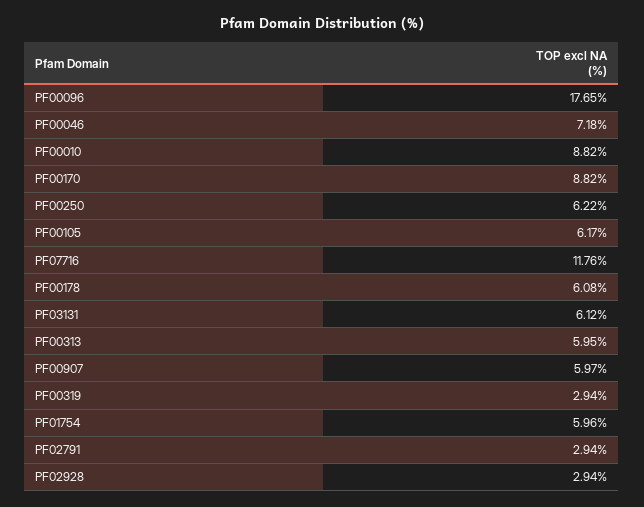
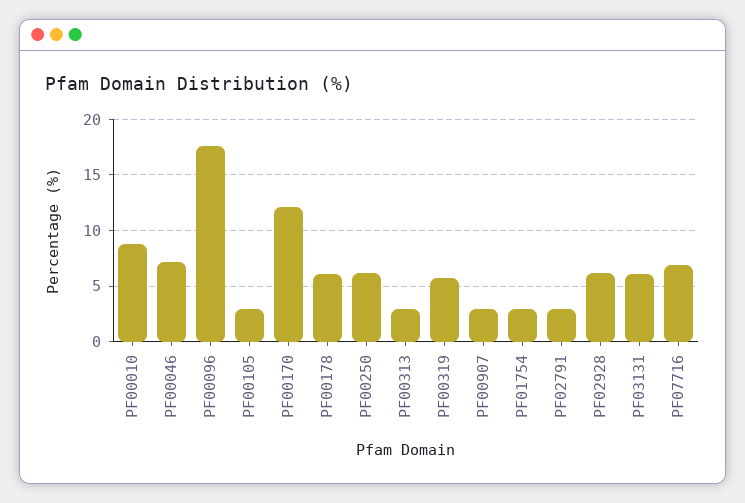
PF00170: 8.82 -> 12
PF00105: 6.17 -> 3
PF07716: 11.76 -> 7
PF00313: 5.95 -> 3
PF00907: 5.97 -> 3
PF00319: 2.94 -> 6
PF01754: 5.96 -> 3
PF02928: 2.94 -> 6

